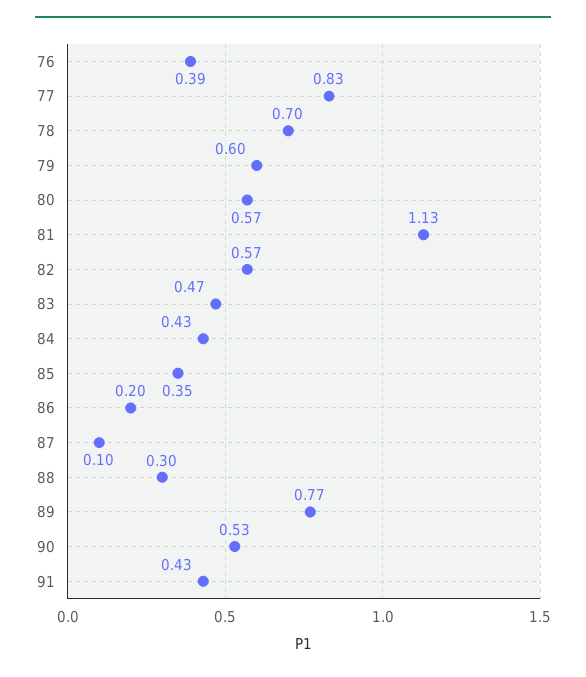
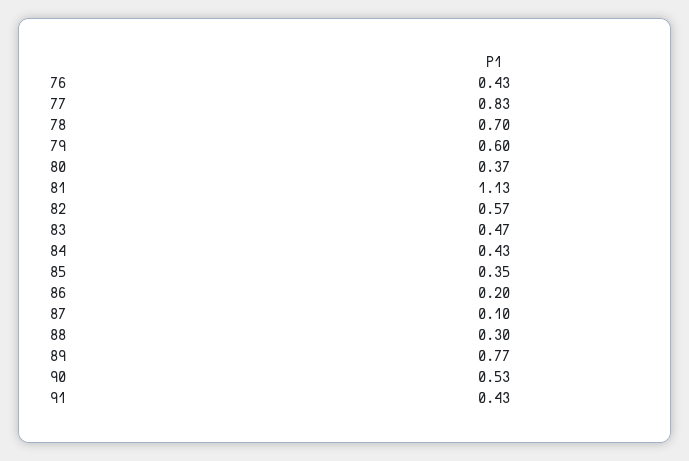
76: 0.39 -> 0.43
80: 0.57 -> 0.37

